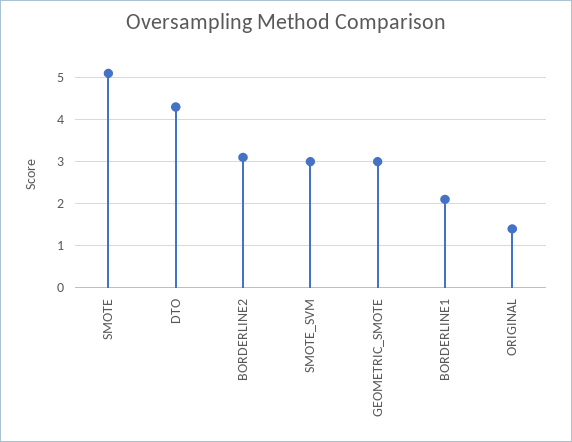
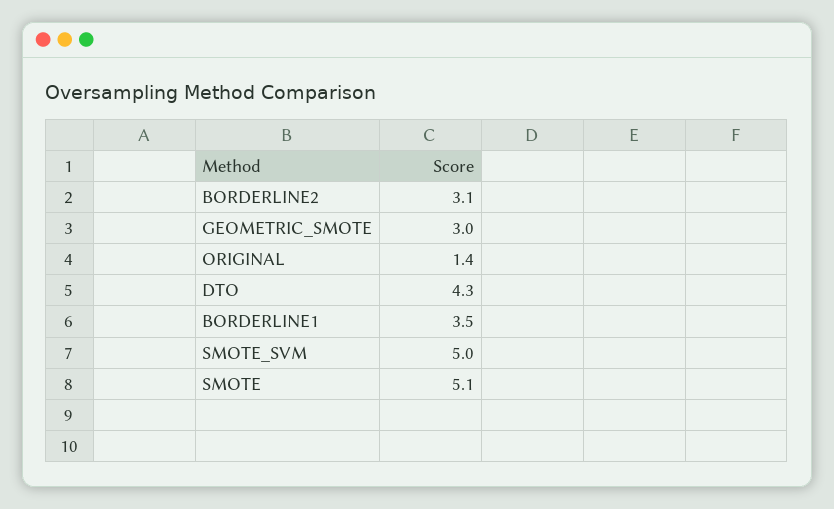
SMOTE_SVM: 3 -> 5
BORDERLINE1: 2 -> 3.5

